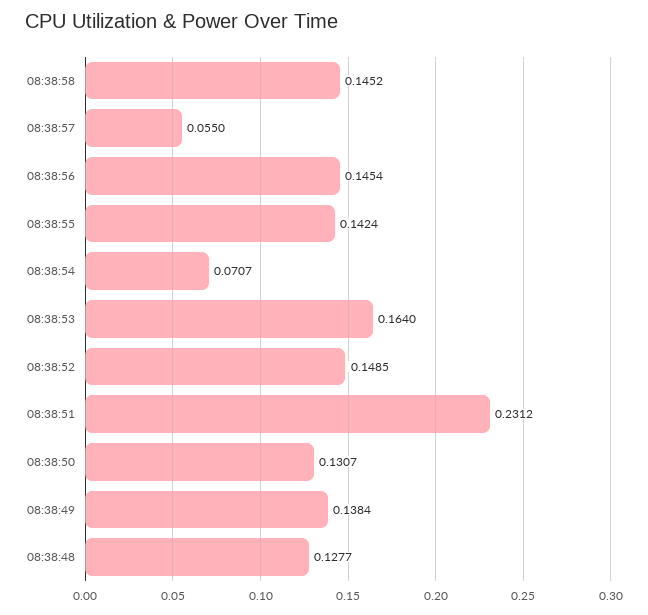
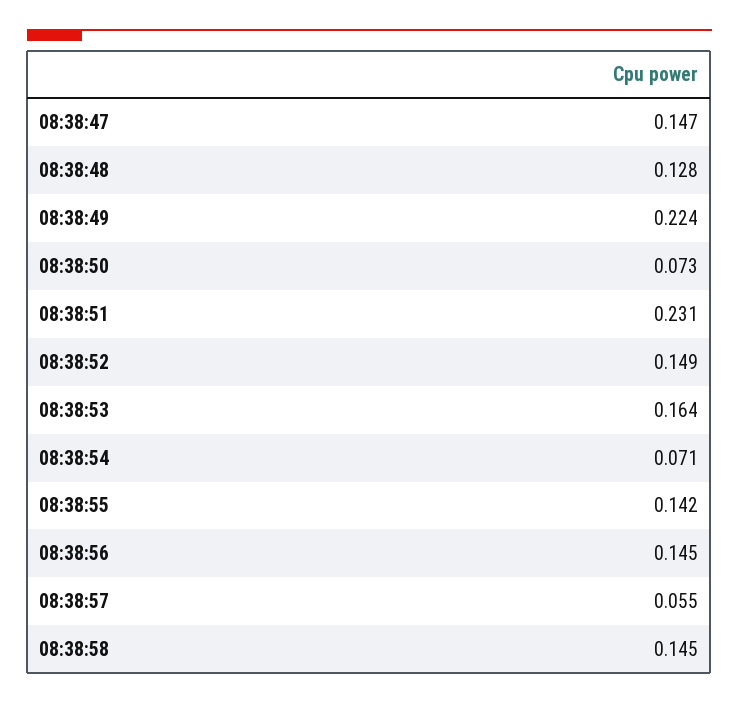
08:38:50: 0.1307 -> 0.073
08:38:49: 0.1384 -> 0.224
08:38:47: none -> 0.147

